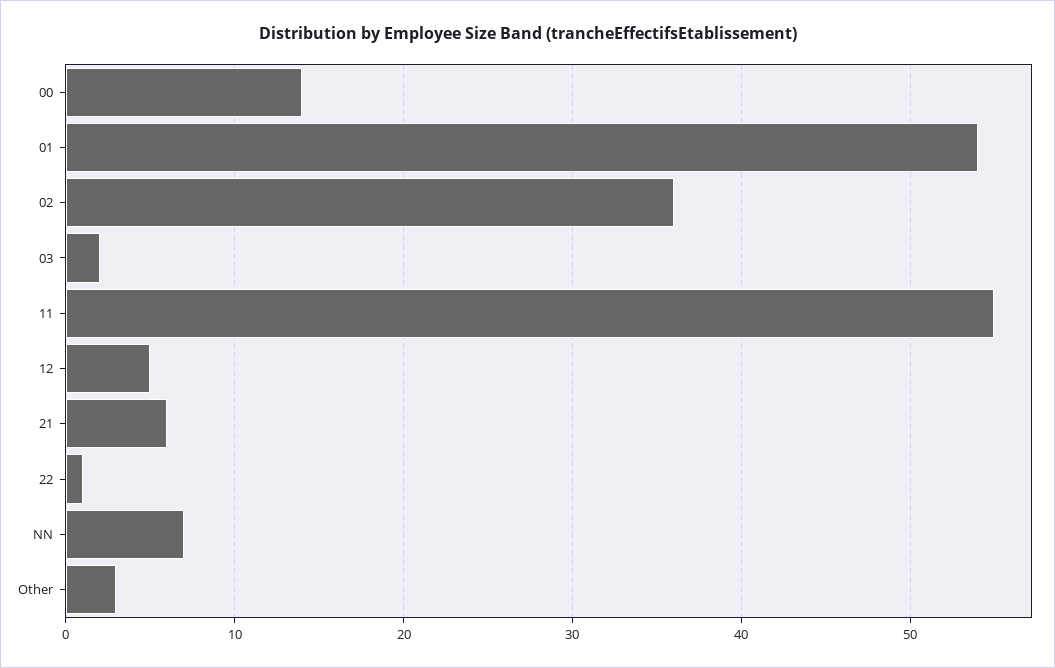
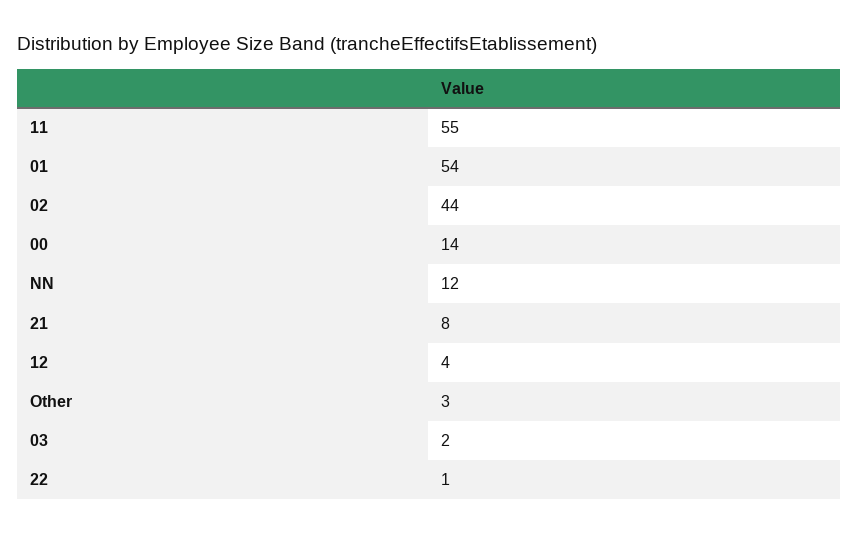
02: 36 -> 44
12: 5 -> 4
21: 6 -> 8
NN: 7 -> 12

